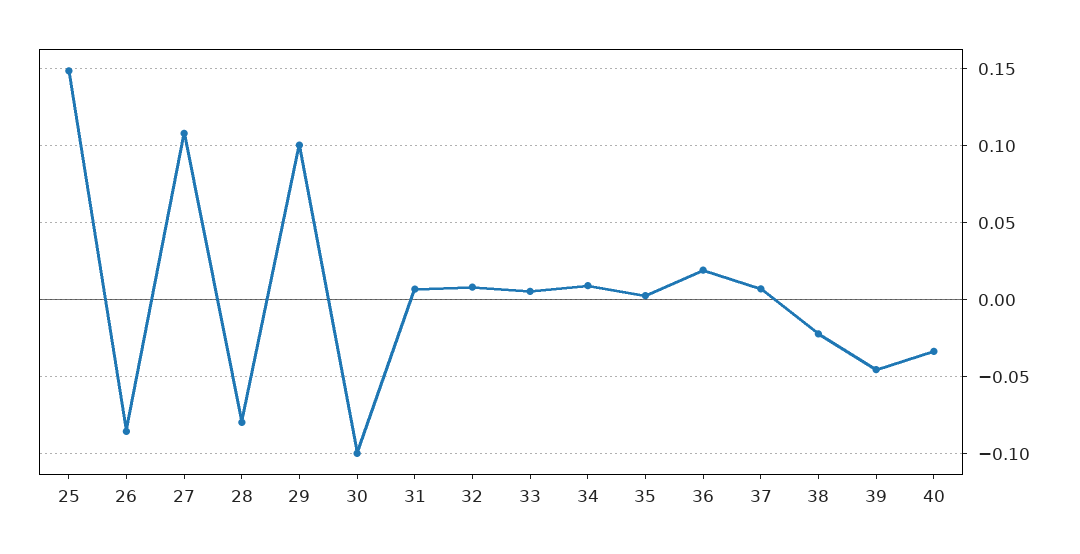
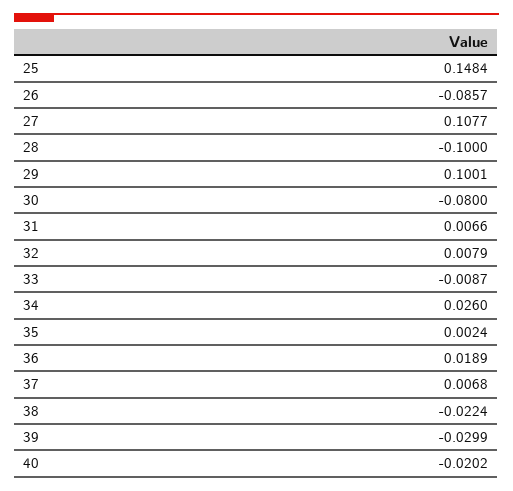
28: -0.08 -> -0.1
30: -0.1 -> -0.08
33: 0.005 -> -0.0087
34: 0.01 -> 0.026
39: -0.045 -> -0.0299
40: -0.035 -> -0.0202

